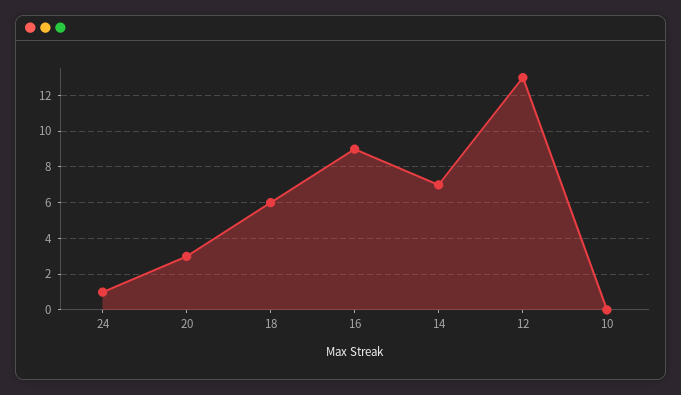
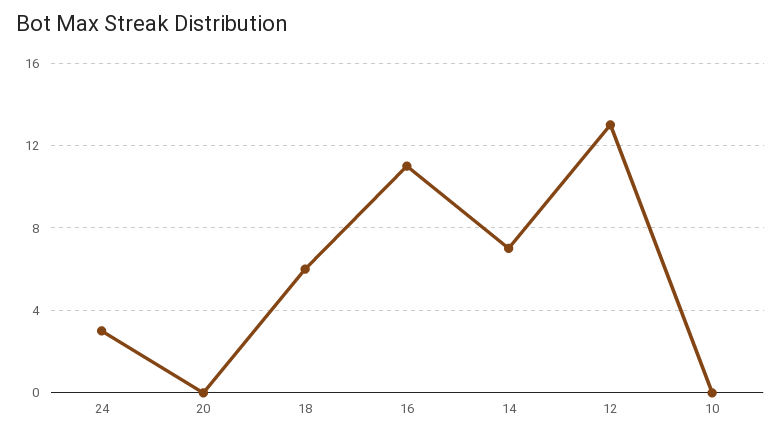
24: 1 -> 3
20: 3 -> 0
16: 9 -> 11

